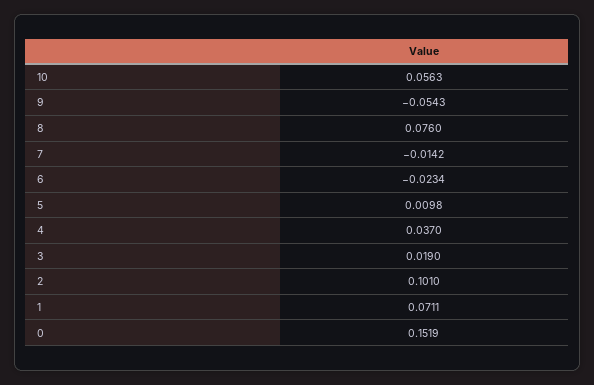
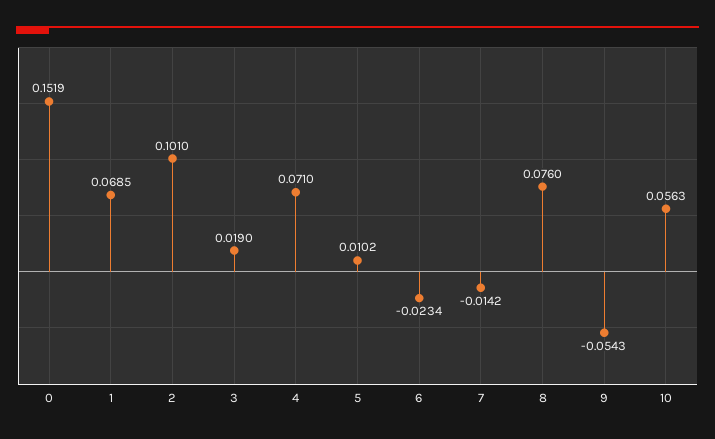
5: 0.0098 -> 0.0102
4: 0.037 -> 0.071
1: 0.0711 -> 0.0685

